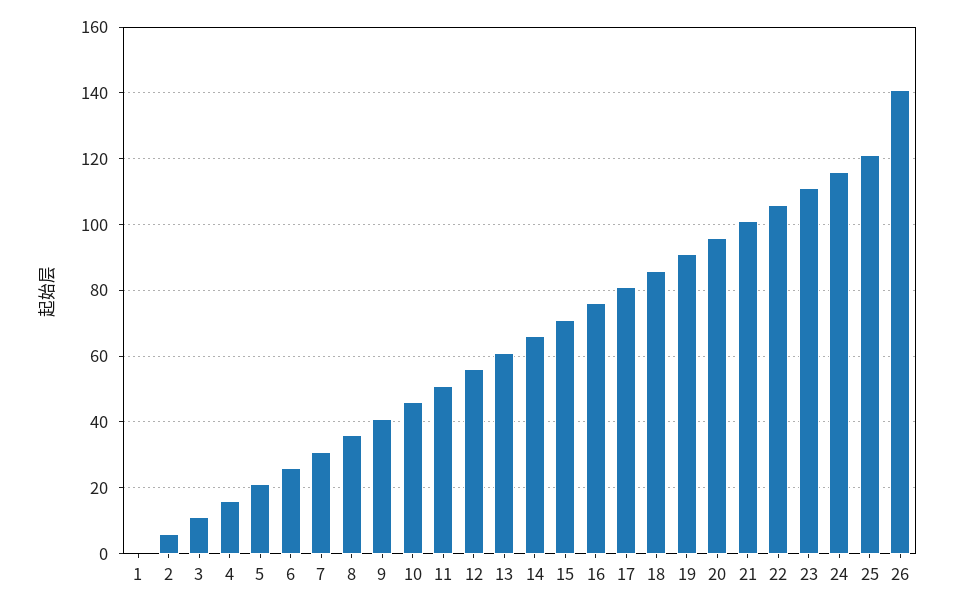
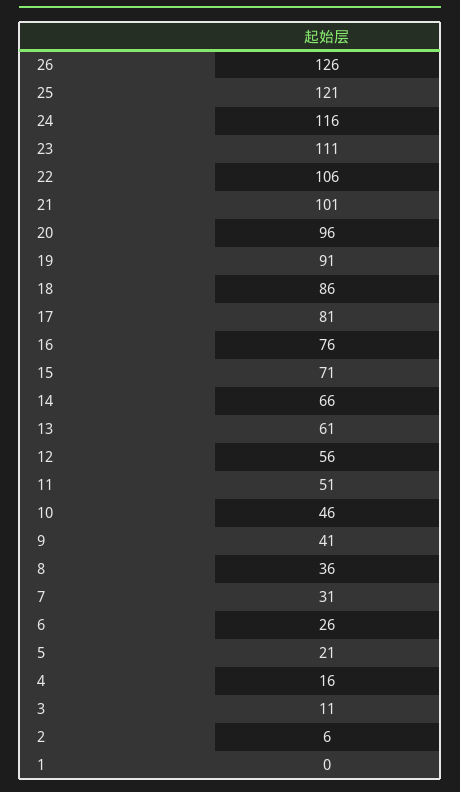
26: 140 -> 126

